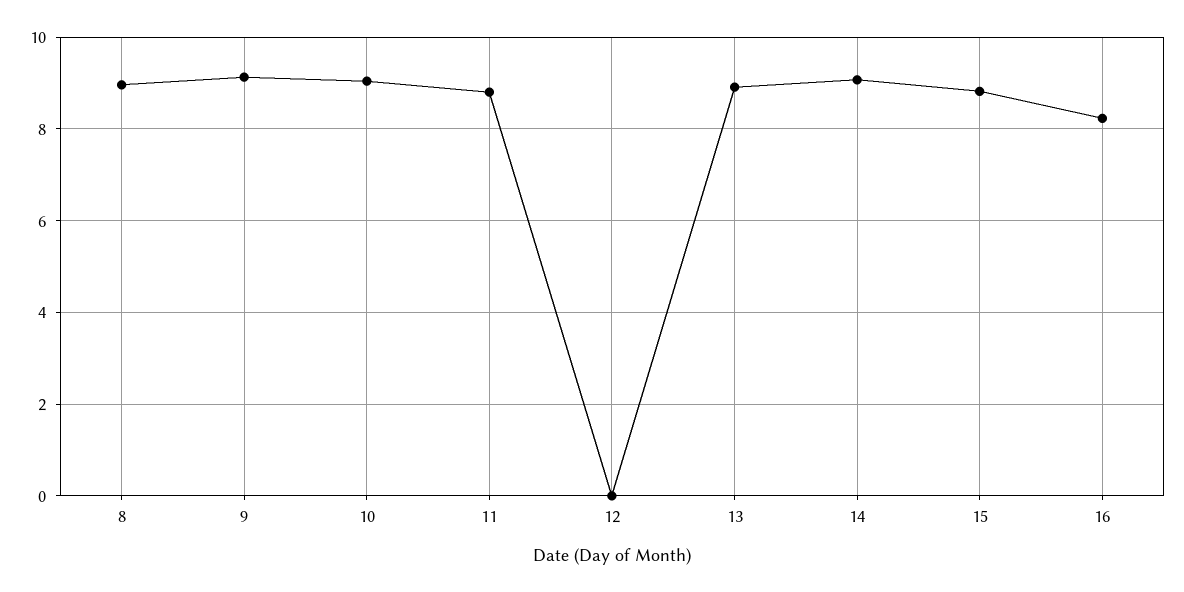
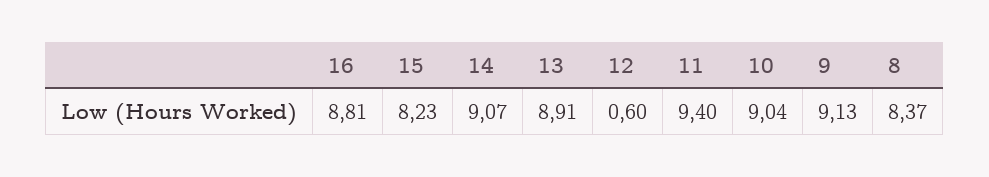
8: 9 -> 8.37
11: 8.8 -> 9.4
12: 0 -> 0.6
15: 8.8 -> 8.23
16: 8.2 -> 8.81

